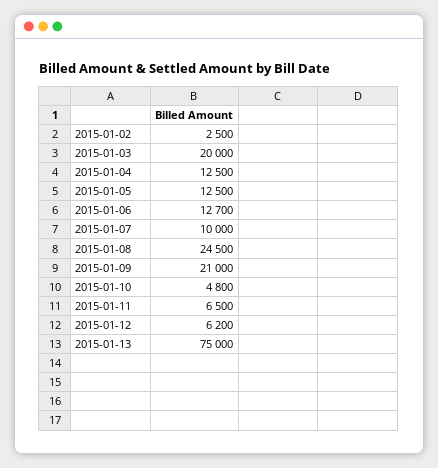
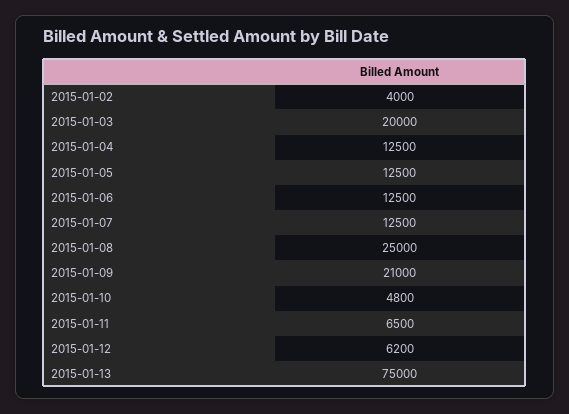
2015-01-02: 2500 -> 4000
2015-01-06: 12700 -> 12500
2015-01-07: 10000 -> 12500
2015-01-08: 24500 -> 25000

